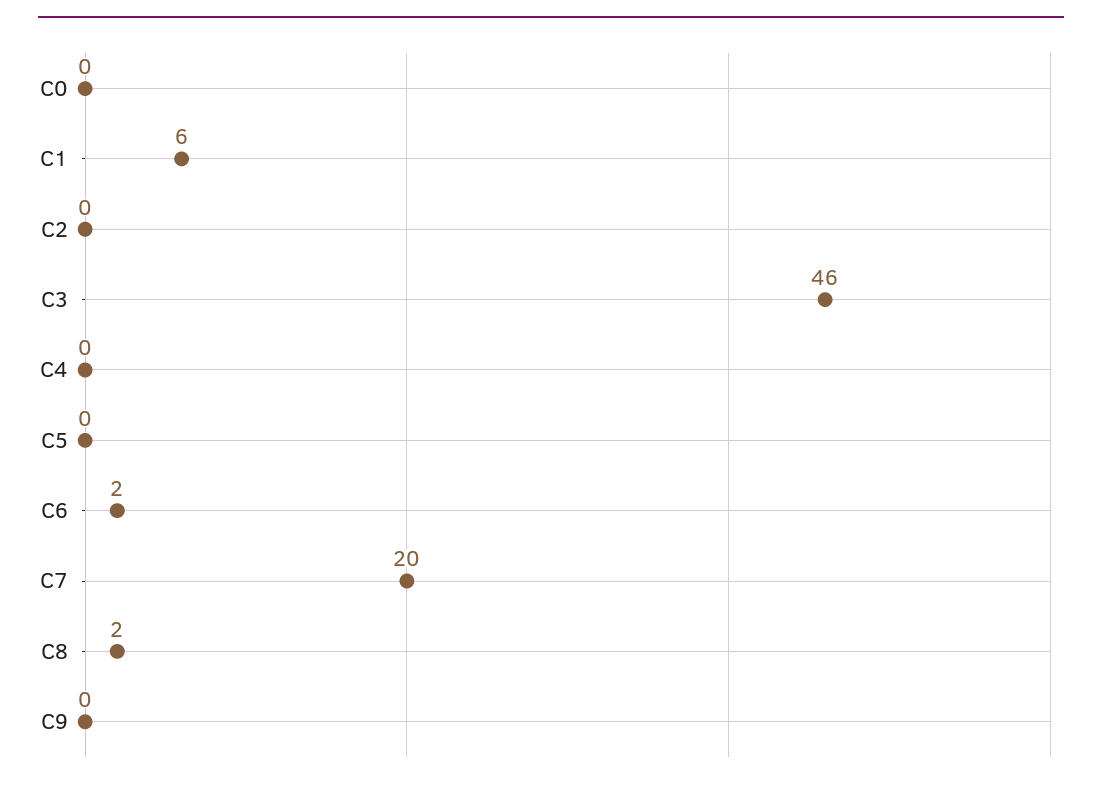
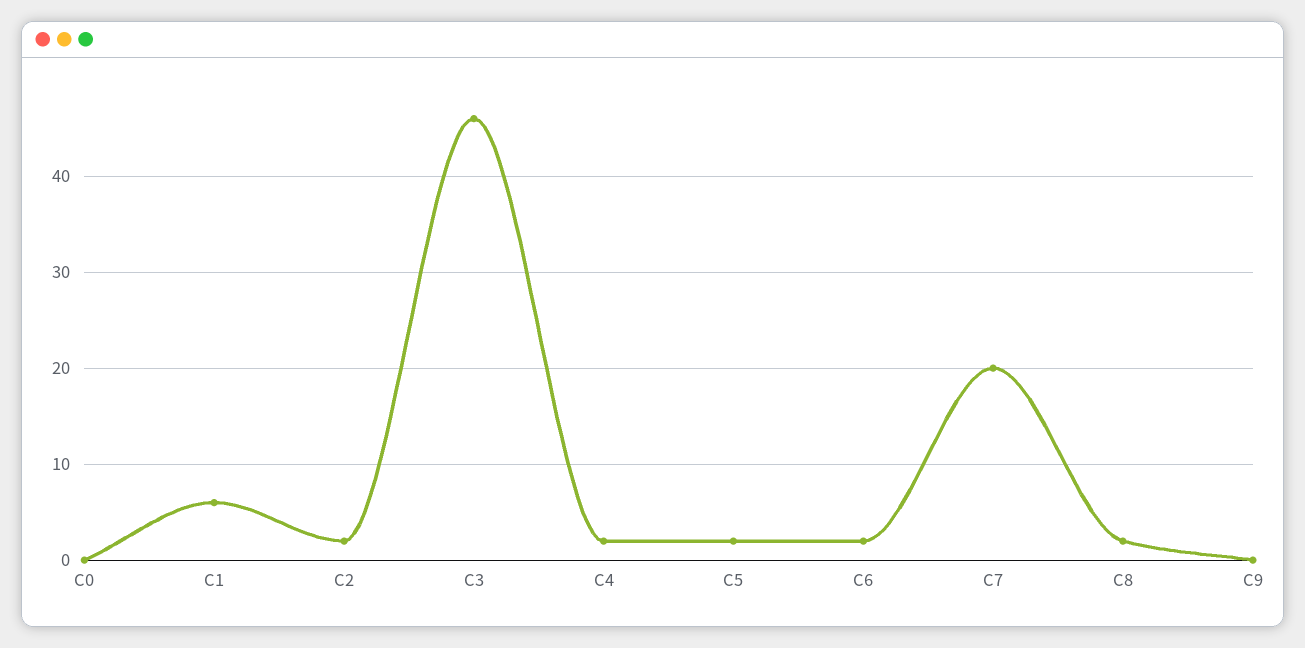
C2: 0 -> 2
C4: 0 -> 2
C5: 0 -> 2

